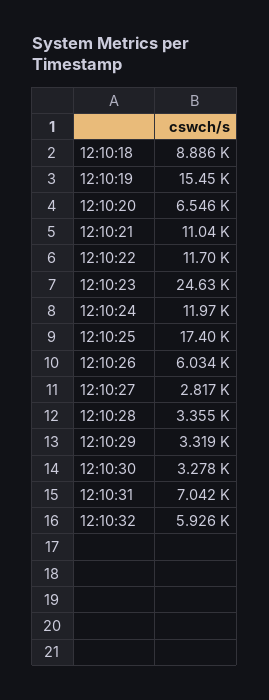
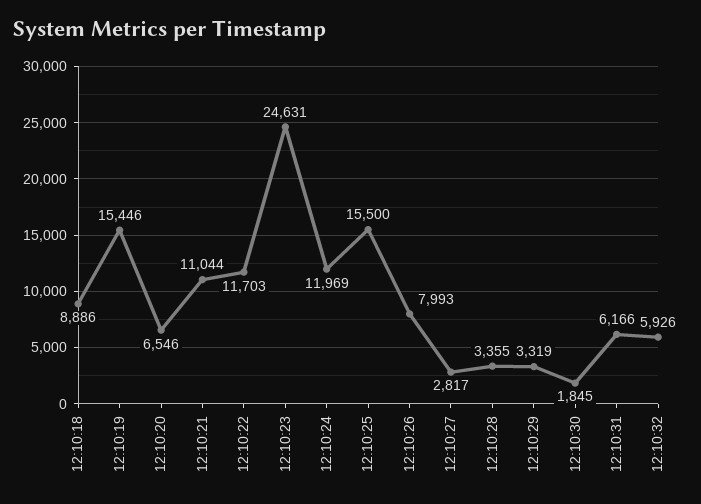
12:10:25: 17400 -> 15500
12:10:26: 6034 -> 7993
12:10:30: 3278 -> 1845
12:10:31: 7042 -> 6166

